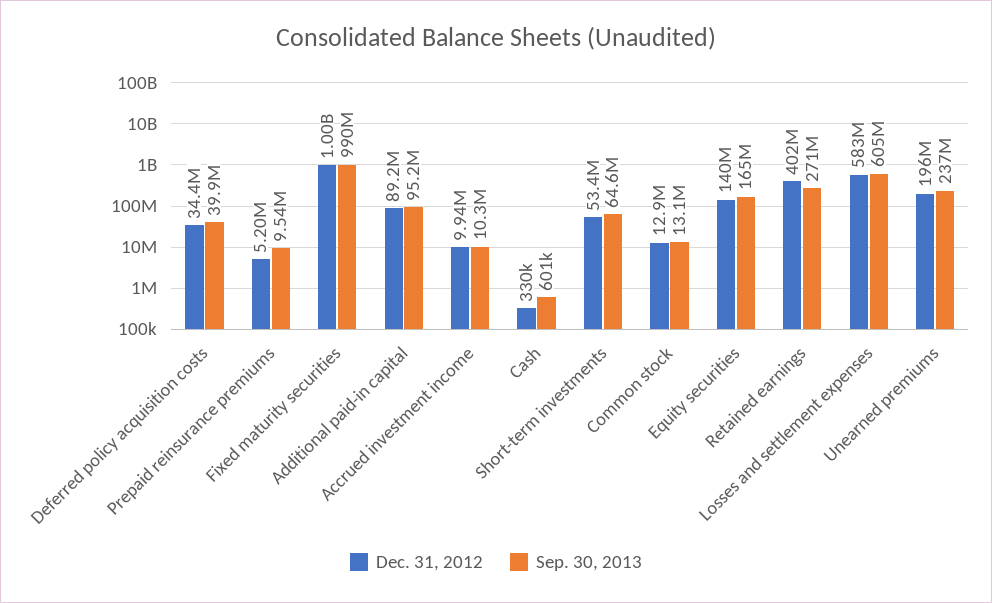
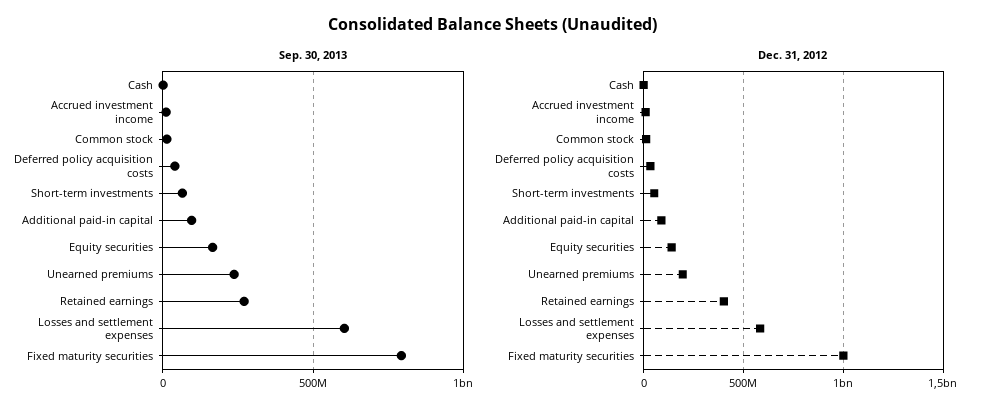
Dec. 31, 2012, Prepaid reinsurance premiums: 5200000 -> none
Sep. 30, 2013, Prepaid reinsurance premiums: 9540000 -> none
Sep. 30, 2013, Fixed maturity securities: 990000000 -> 800000000

